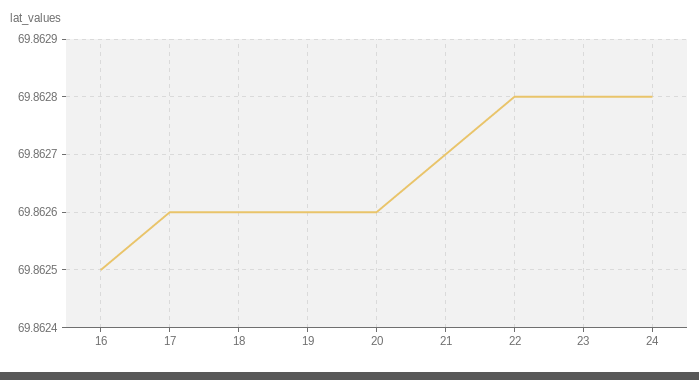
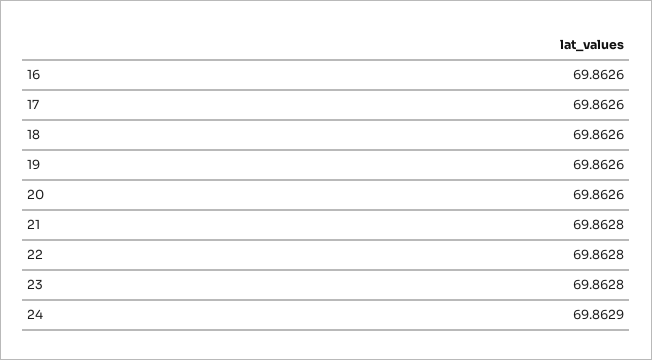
16: 69.8625 -> 69.8626
21: 69.8627 -> 69.8628
24: 69.8628 -> 69.8629

